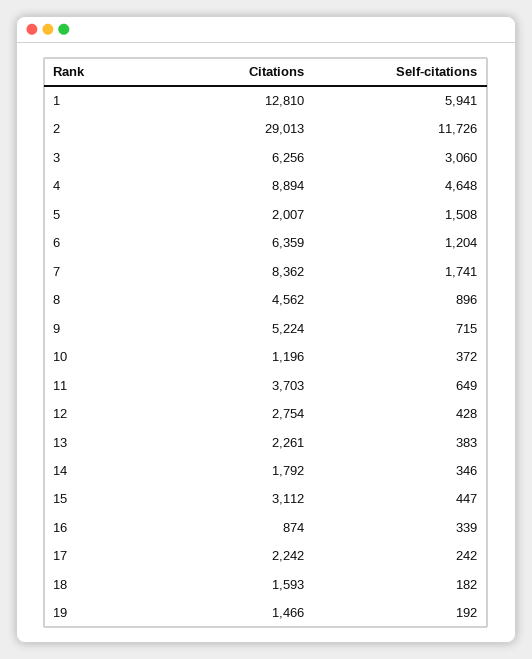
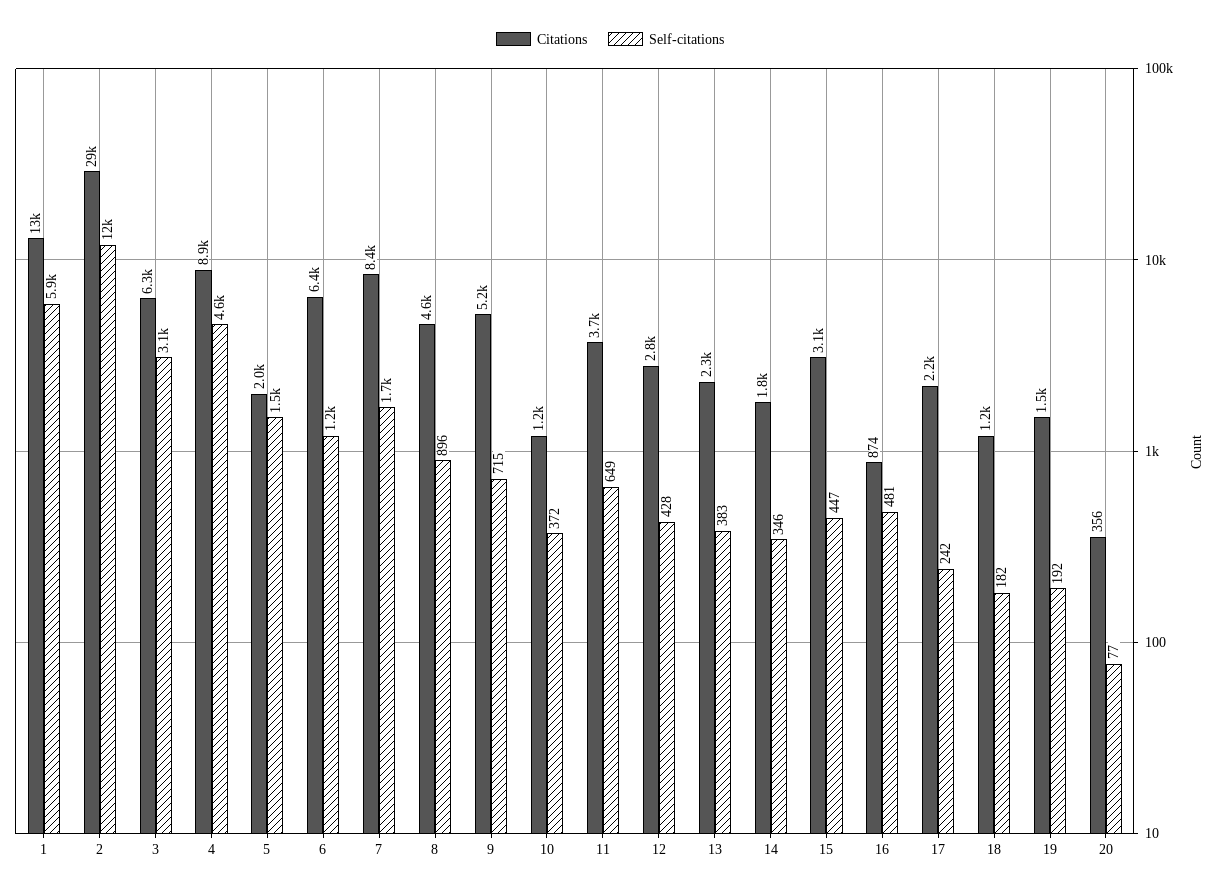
Self-citations, 16: 339 -> 481
Citations, 18: 1593 -> 1200
Citations, 20: none -> 356
Self-citations, 20: none -> 77

